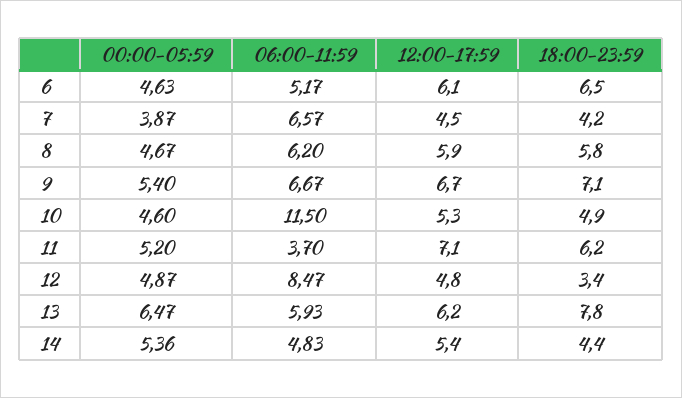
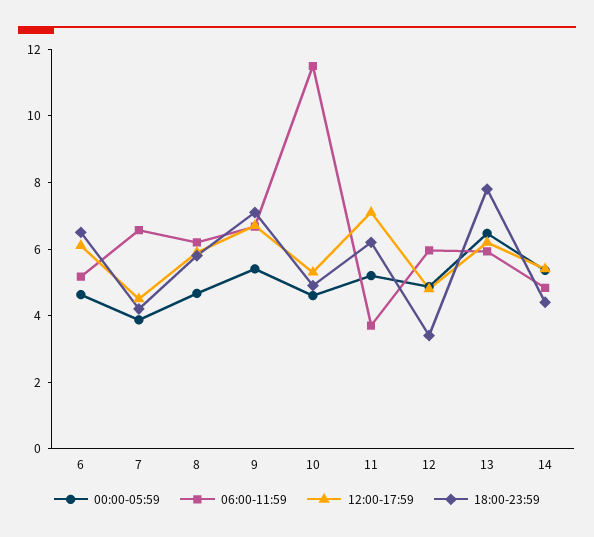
06:00-11:59, 12: 8.47 -> 6

